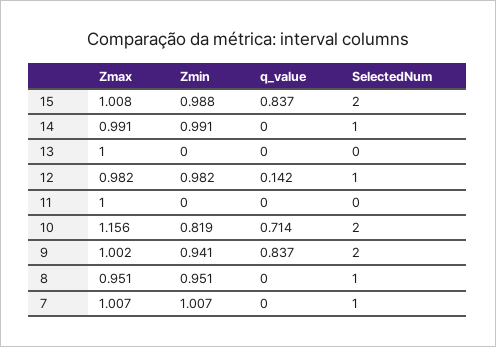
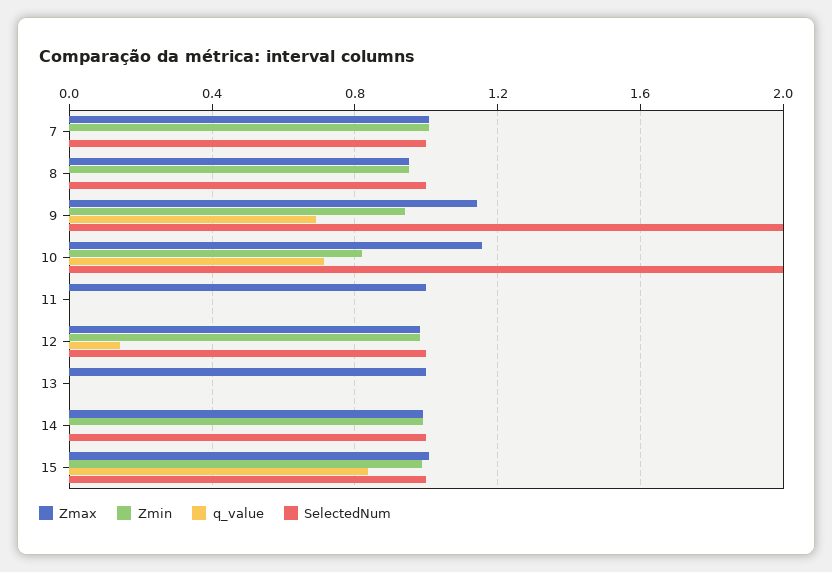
SelectedNum, 15: 2 -> 1
Zmax, 9: 1.002 -> 1.15
q_value, 9: 0.837 -> 0.7

